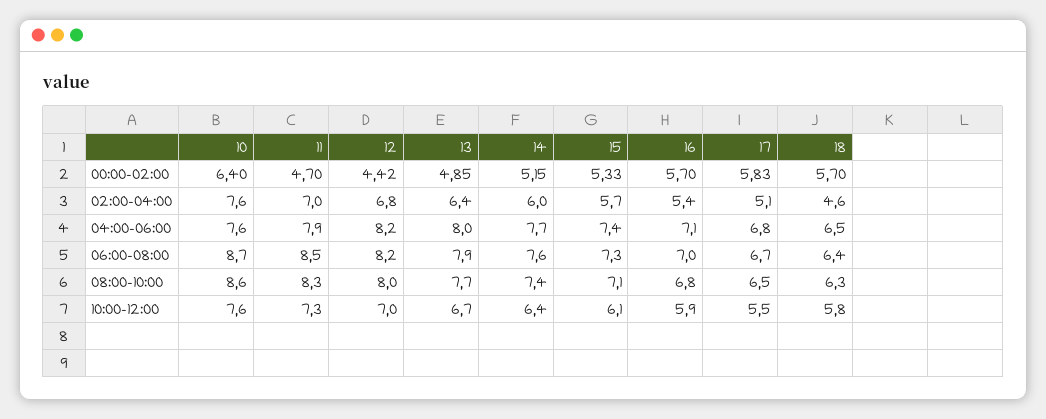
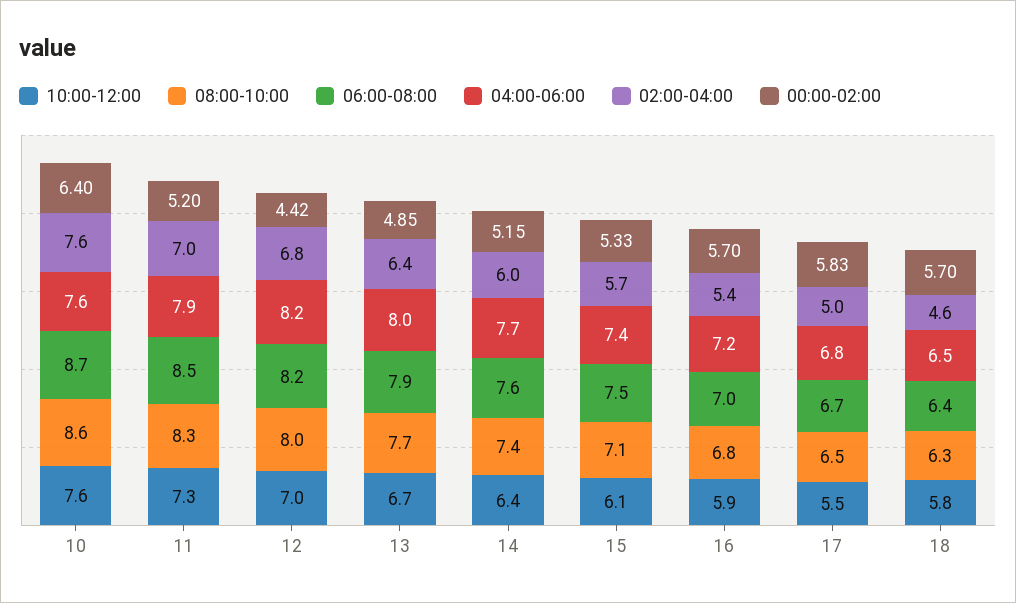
00:00-02:00, 11: 4.7 -> 5.2
02:00-04:00, 17: 5.1 -> 5
04:00-06:00, 16: 7.1 -> 7.2
06:00-08:00, 15: 7.3 -> 7.5

